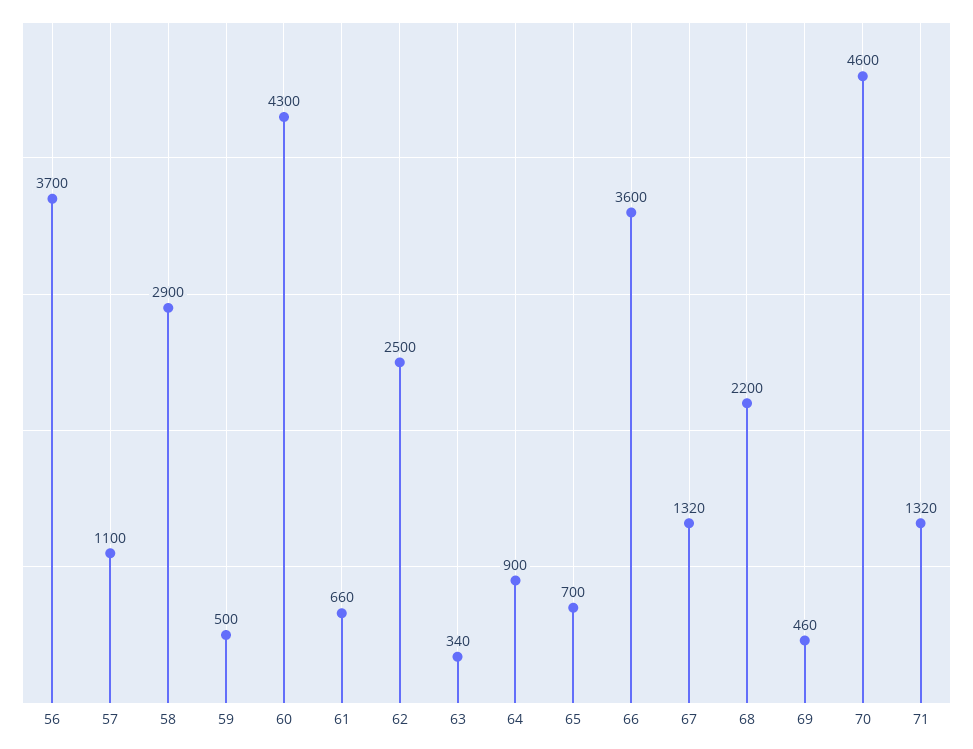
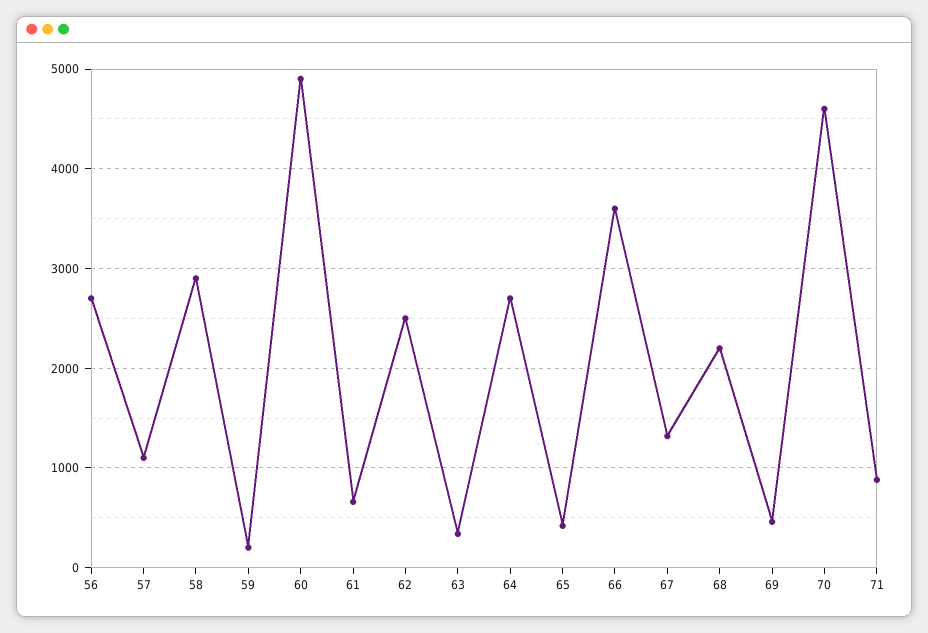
56: 3700 -> 2700
59: 500 -> 200
60: 4300 -> 4900
64: 900 -> 2700
65: 700 -> 400
71: 1320 -> 900

